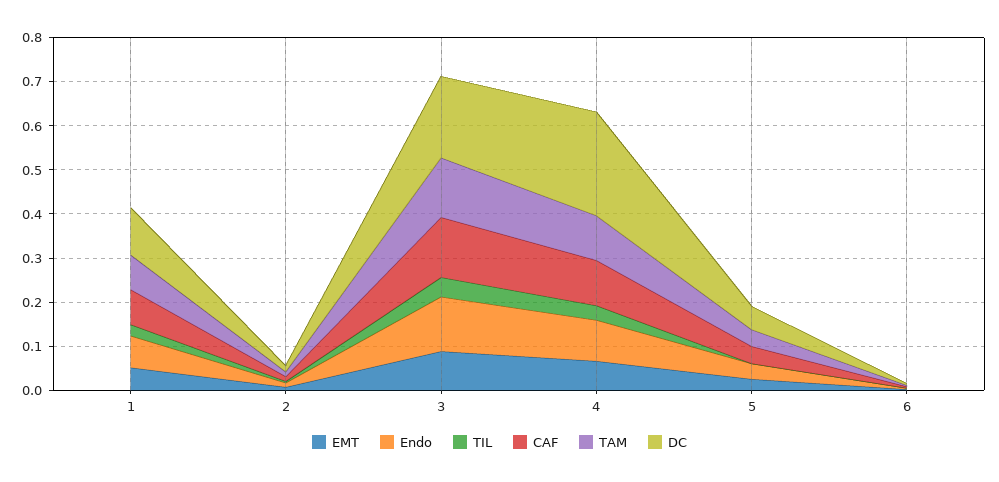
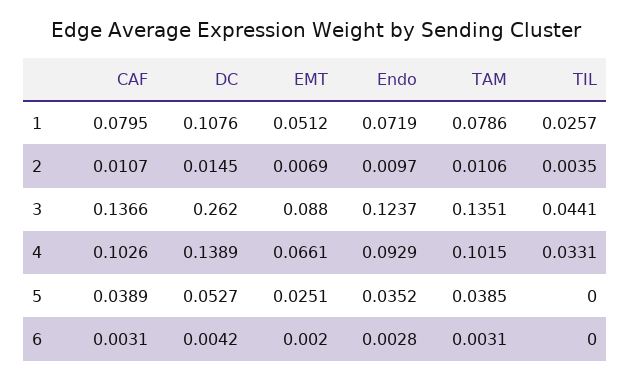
DC, 3: 0.18 -> 0.262
DC, 4: 0.24 -> 0.1389

